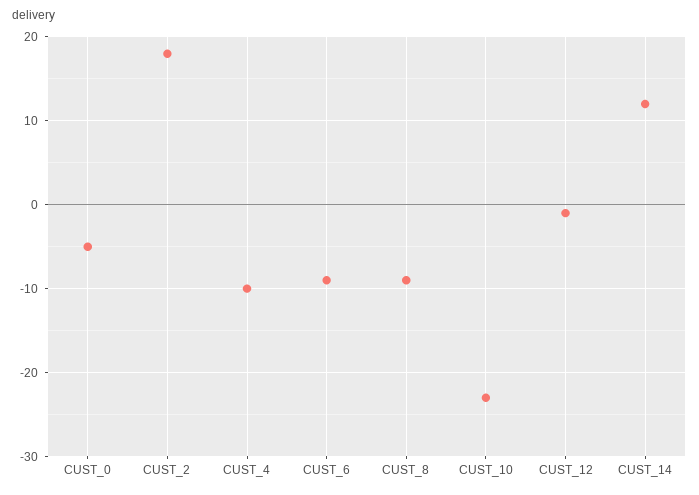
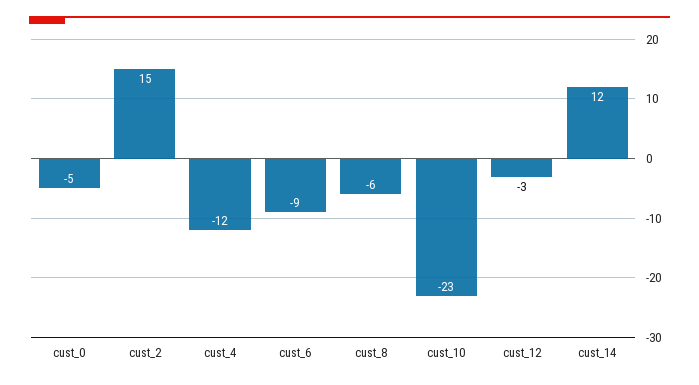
CUST_2: 18 -> 15
CUST_4: -10 -> -12
CUST_8: -9 -> -6
CUST_12: -1 -> -3

